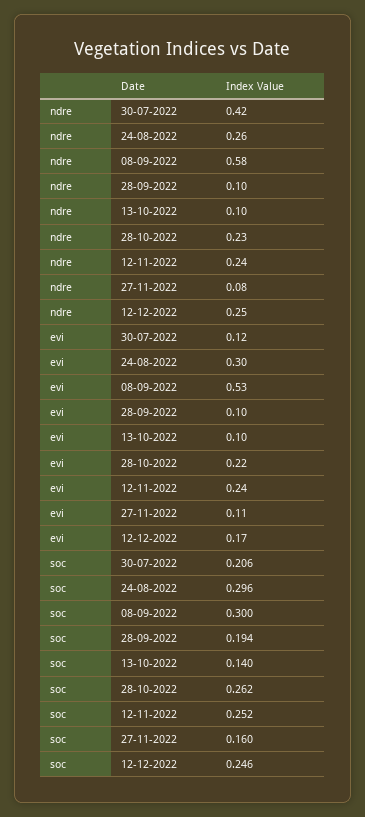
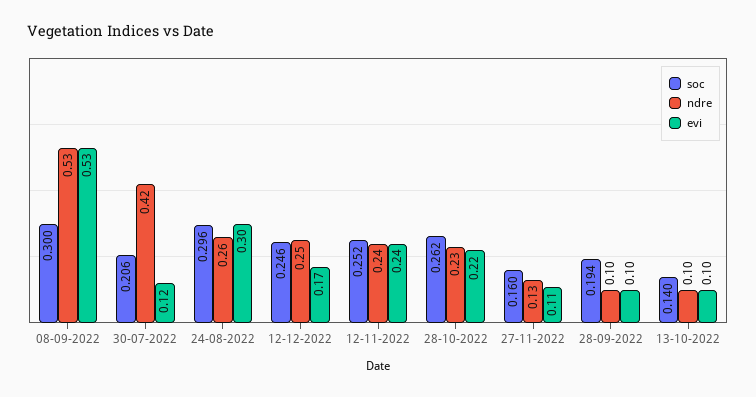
ndre, 08-09-2022: 0.58 -> 0.53
ndre, 27-11-2022: 0.08 -> 0.13

